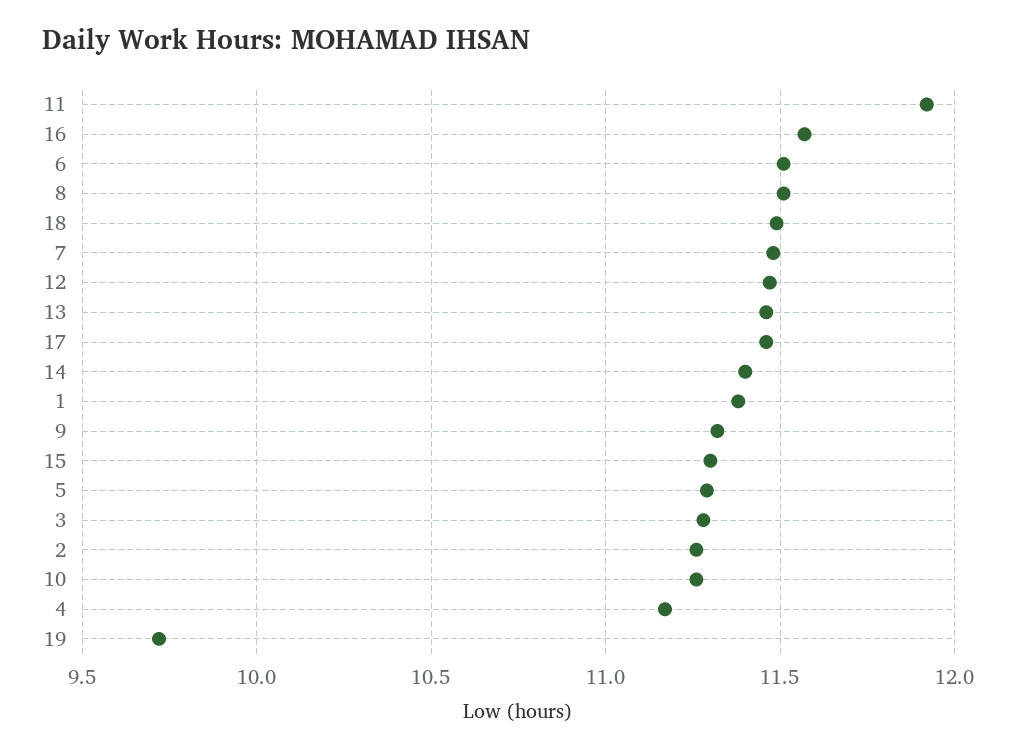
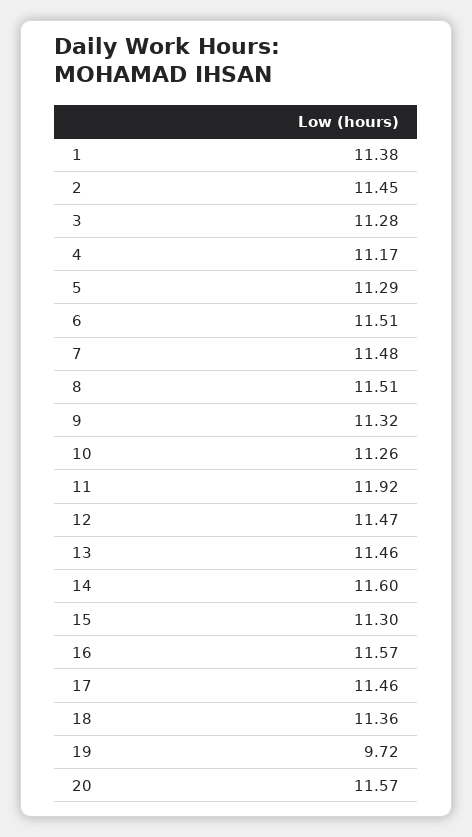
18: 11.5 -> 11.36
14: 11.4 -> 11.6
2: 11.25 -> 11.45
20: none -> 11.57

